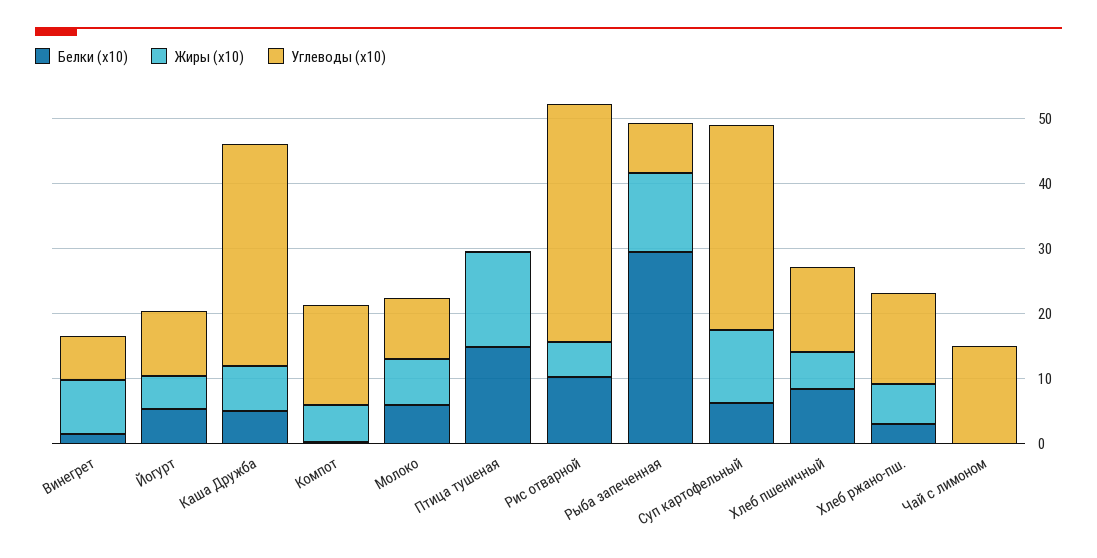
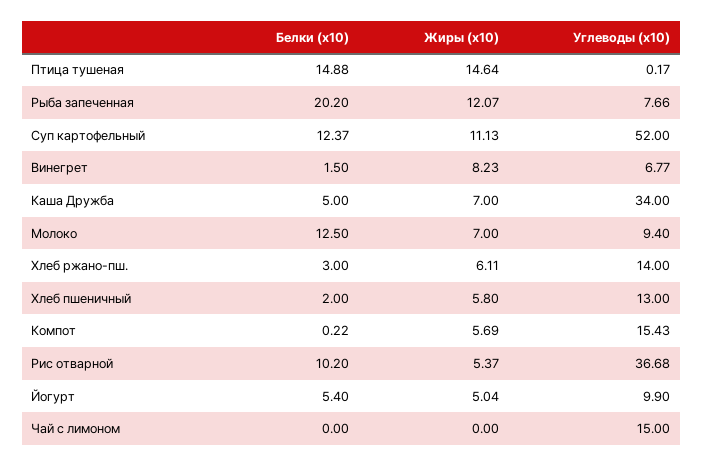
Белки (x10), Молоко: 6 -> 12.5
Белки (x10), Рыба запеченная: 30 -> 20.2
Белки (x10), Суп картофельный: 6 -> 12.37
Углеводы (x10), Суп картофельный: 32 -> 52
Белки (x10), Хлеб пшеничный: 8 -> 2

